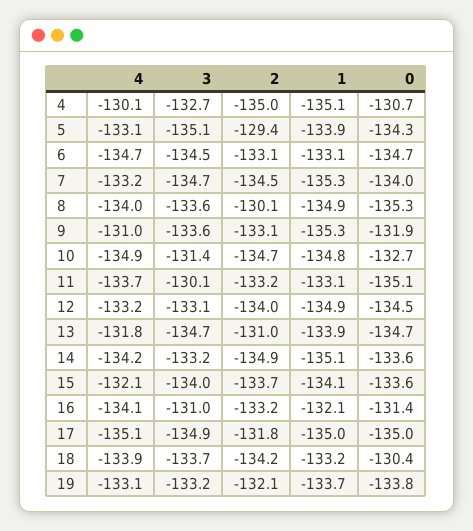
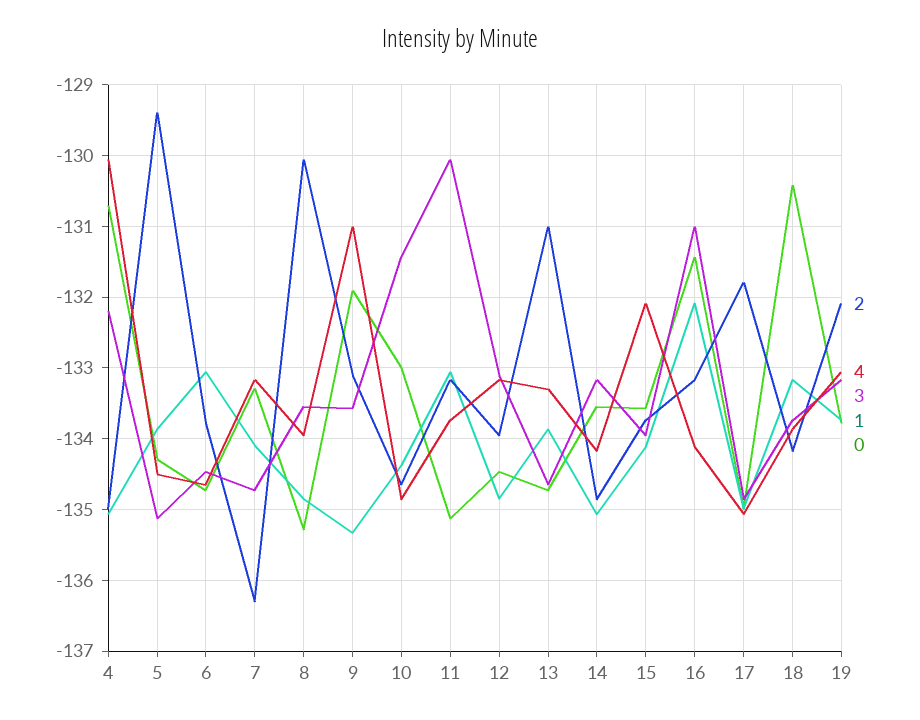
3, 4: -132.7 -> -132.2
4, 5: -133.1 -> -134.5
2, 6: -133.1 -> -133.8
2, 7: -134.5 -> -136.3
1, 7: -135.3 -> -134.1
0, 7: -134 -> -133.3
1, 10: -134.8 -> -134.4
0, 10: -132.7 -> -133
4, 13: -131.8 -> -133.3

